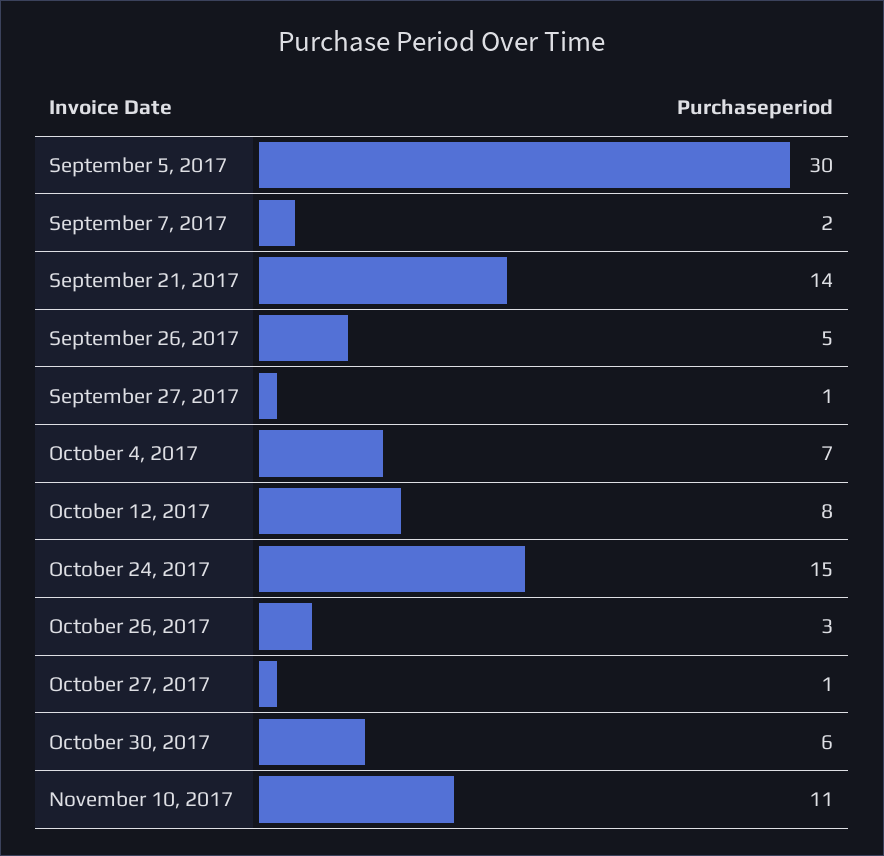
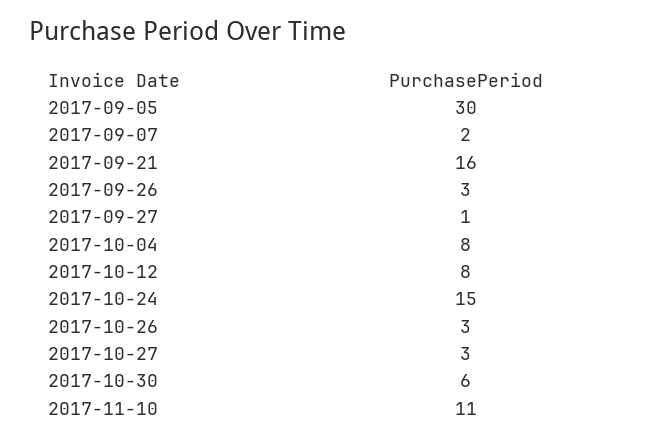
September 21, 2017: 14 -> 16
September 26, 2017: 5 -> 3
October 4, 2017: 7 -> 8
October 27, 2017: 1 -> 3

